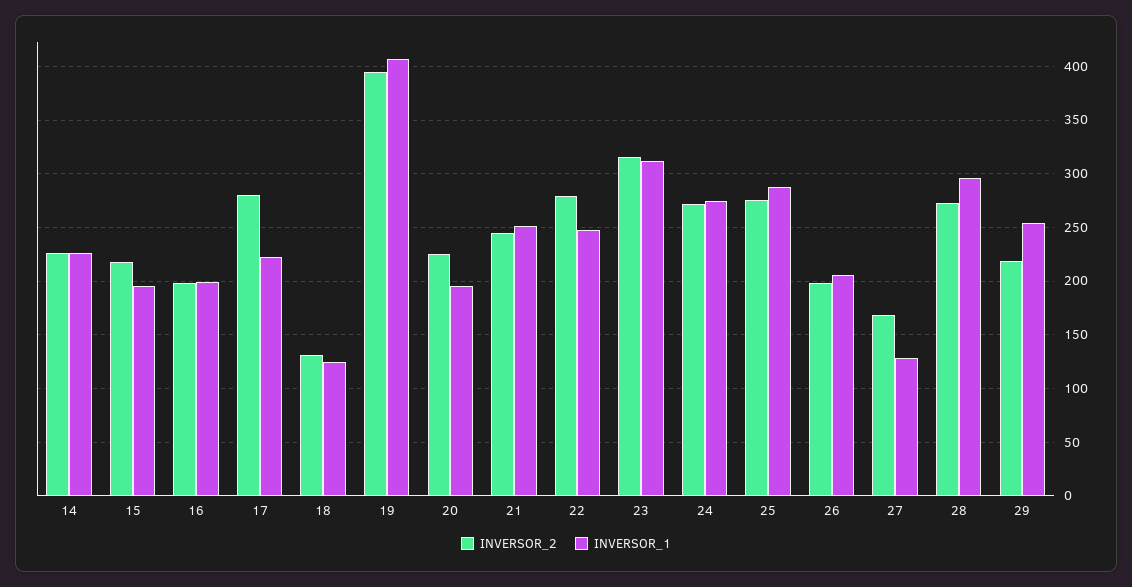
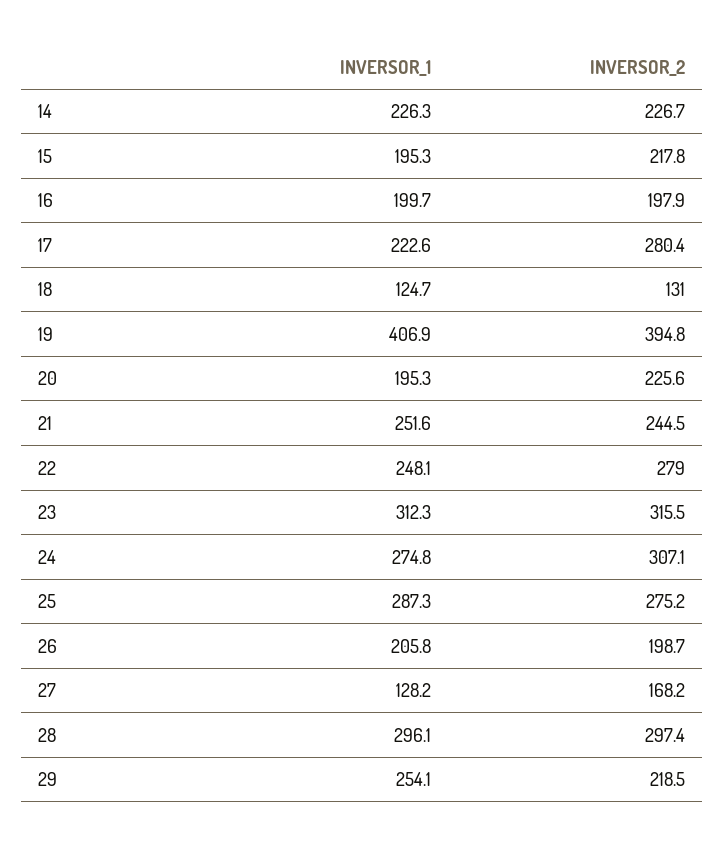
INVERSOR_2, 24: 270 -> 307.1
INVERSOR_2, 28: 270 -> 297.4

